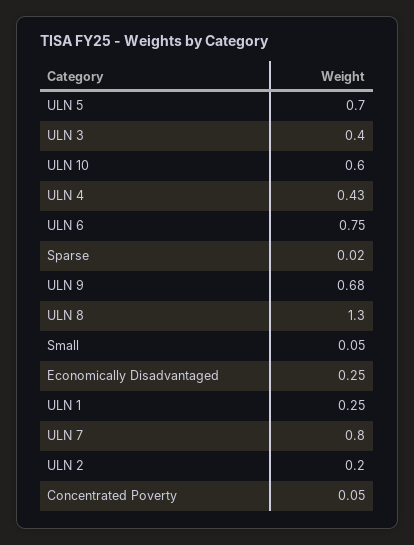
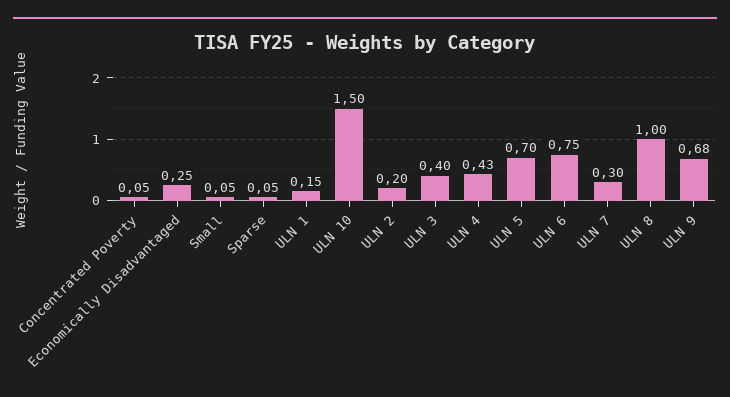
ULN 10: 0.6 -> 1.5
Sparse: 0.02 -> 0.05
ULN 8: 1.3 -> 1
ULN 1: 0.25 -> 0.15
ULN 7: 0.8 -> 0.3

